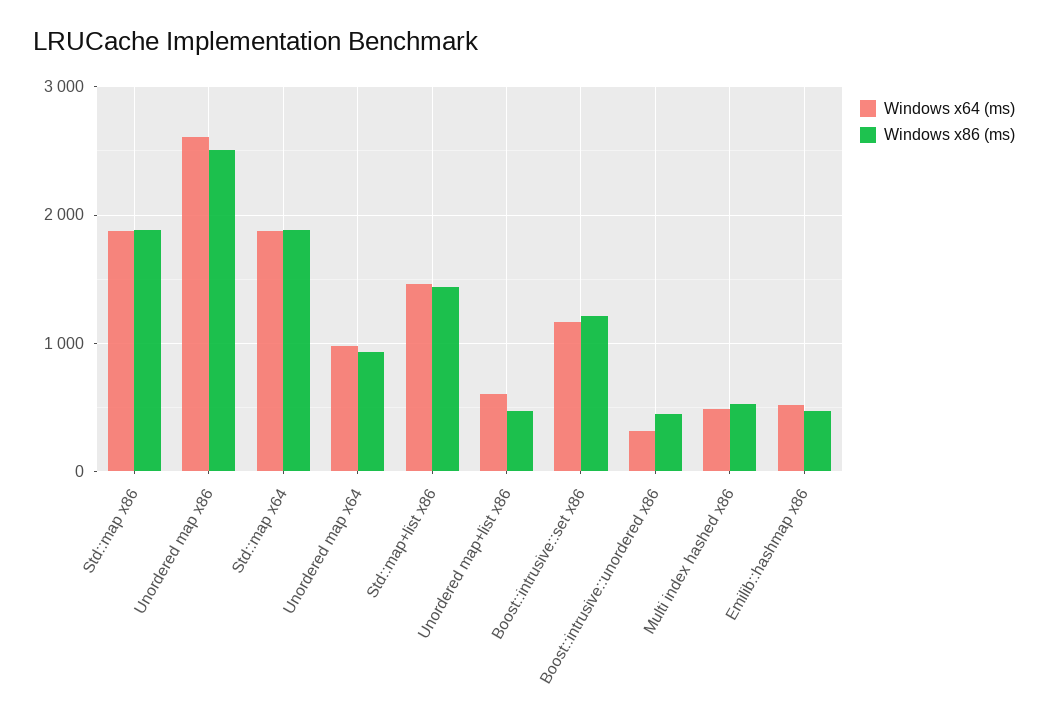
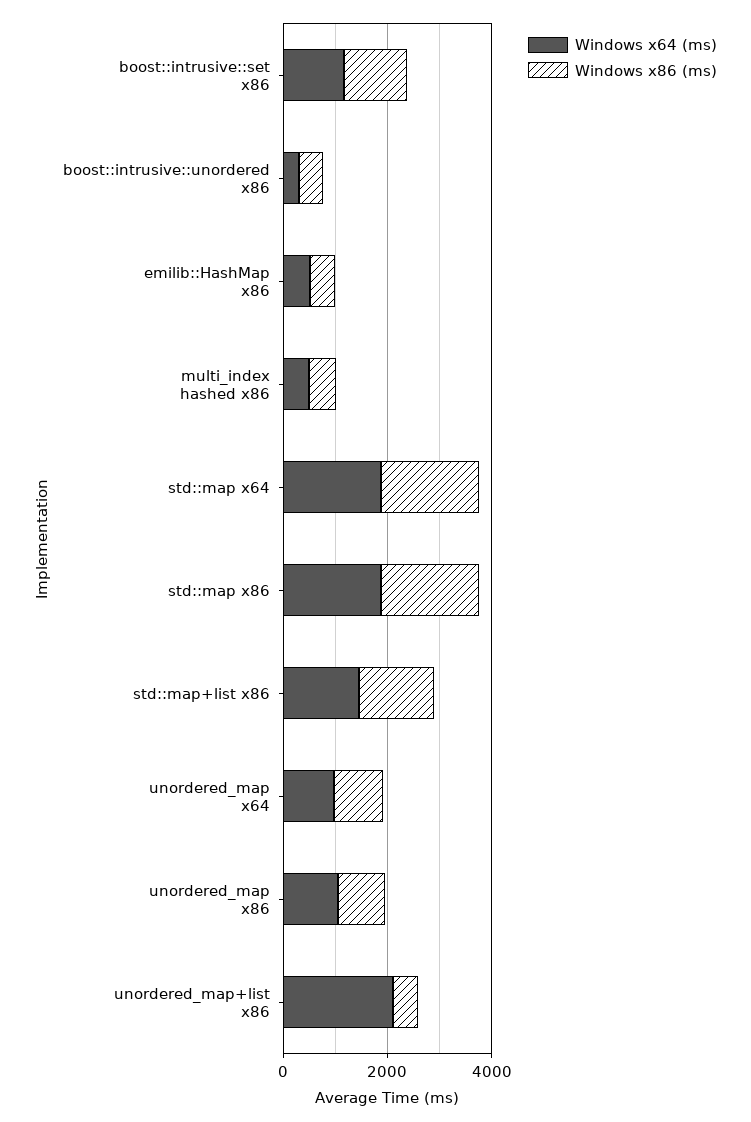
Windows x64 (ms), Unordered map x86: 2600 -> 1000
Windows x86 (ms), Unordered map x86: 2500 -> 1000
Windows x64 (ms), Unordered map+list x86: 600 -> 2000

